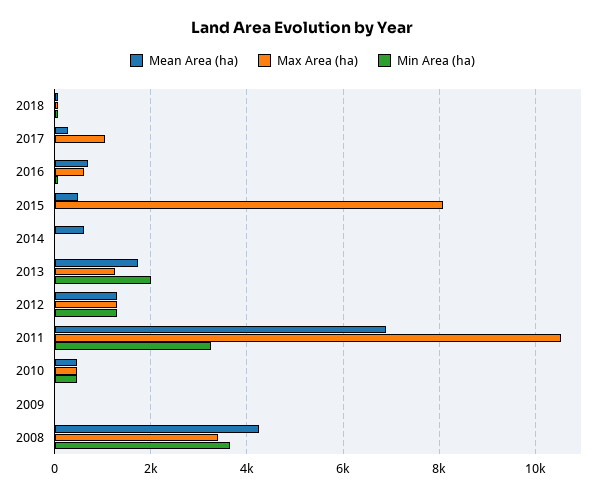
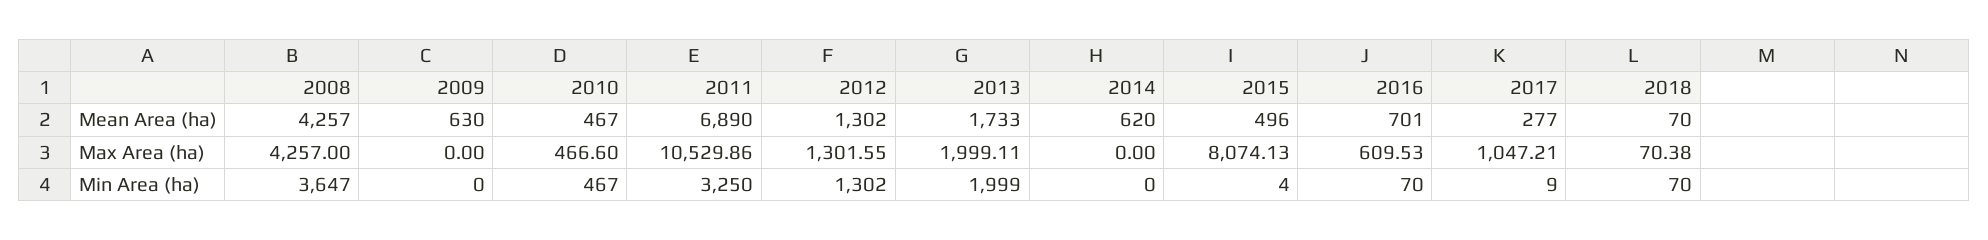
Max Area (ha), 2013: 1200 -> 1999.11
Mean Area (ha), 2009: 0 -> 630
Max Area (ha), 2008: 3400 -> 4257

